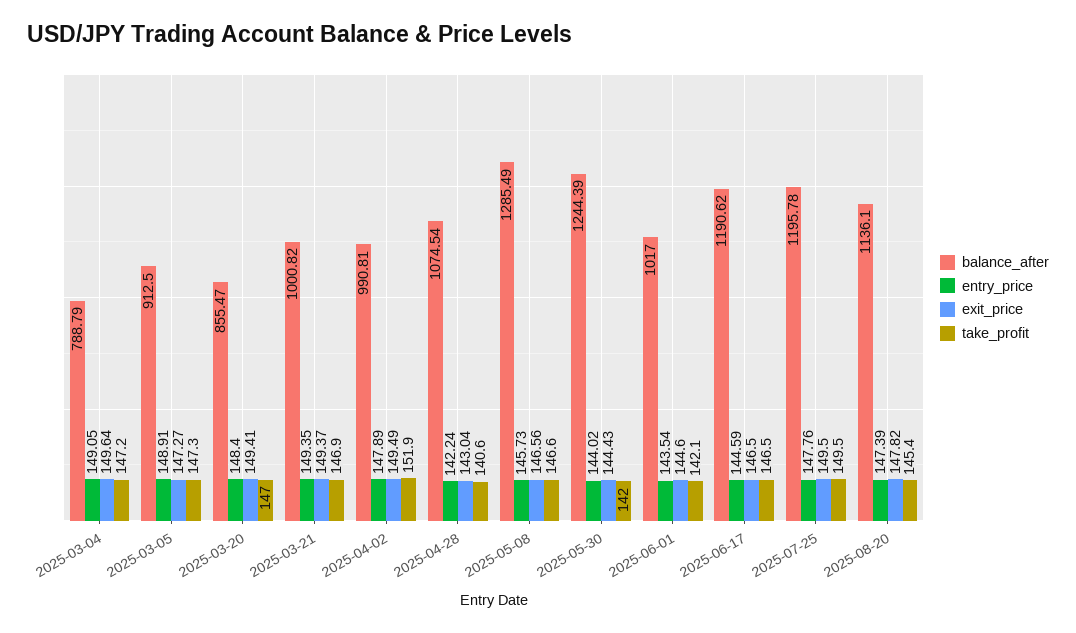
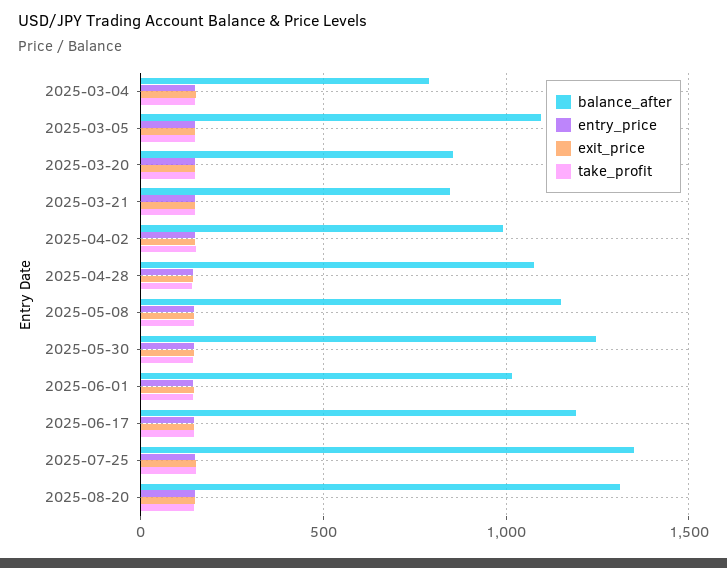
balance_after, 2025-03-05: 912.5 -> 1100
balance_after, 2025-03-21: 1000.82 -> 850
balance_after, 2025-05-08: 1285.49 -> 1150
balance_after, 2025-07-25: 1195.78 -> 1350
balance_after, 2025-08-20: 1136.1 -> 1300

